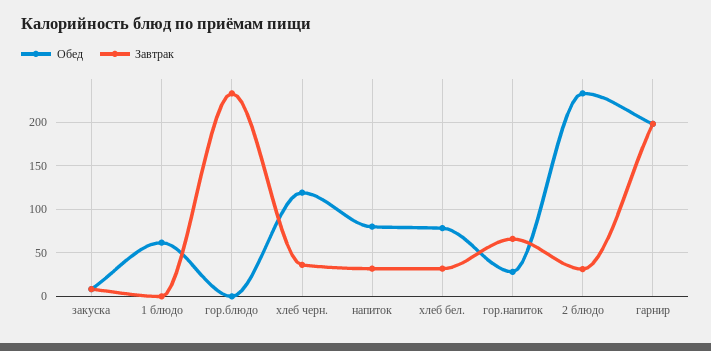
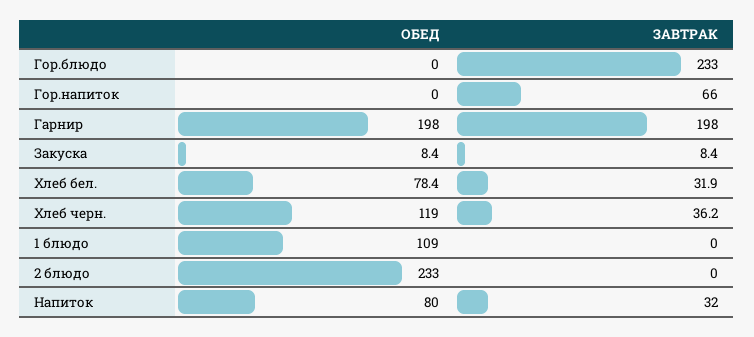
Обед, 1 блюдо: 60 -> 109
Обед, гор.напиток: 30 -> 0
Завтрак, 2 блюдо: 30 -> 0

